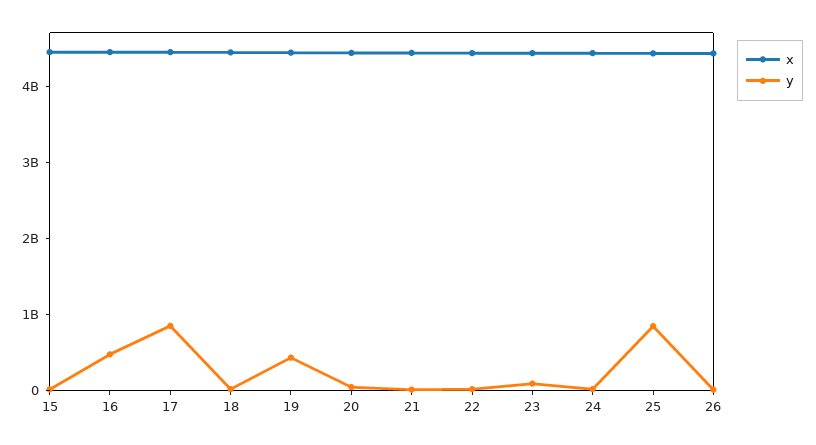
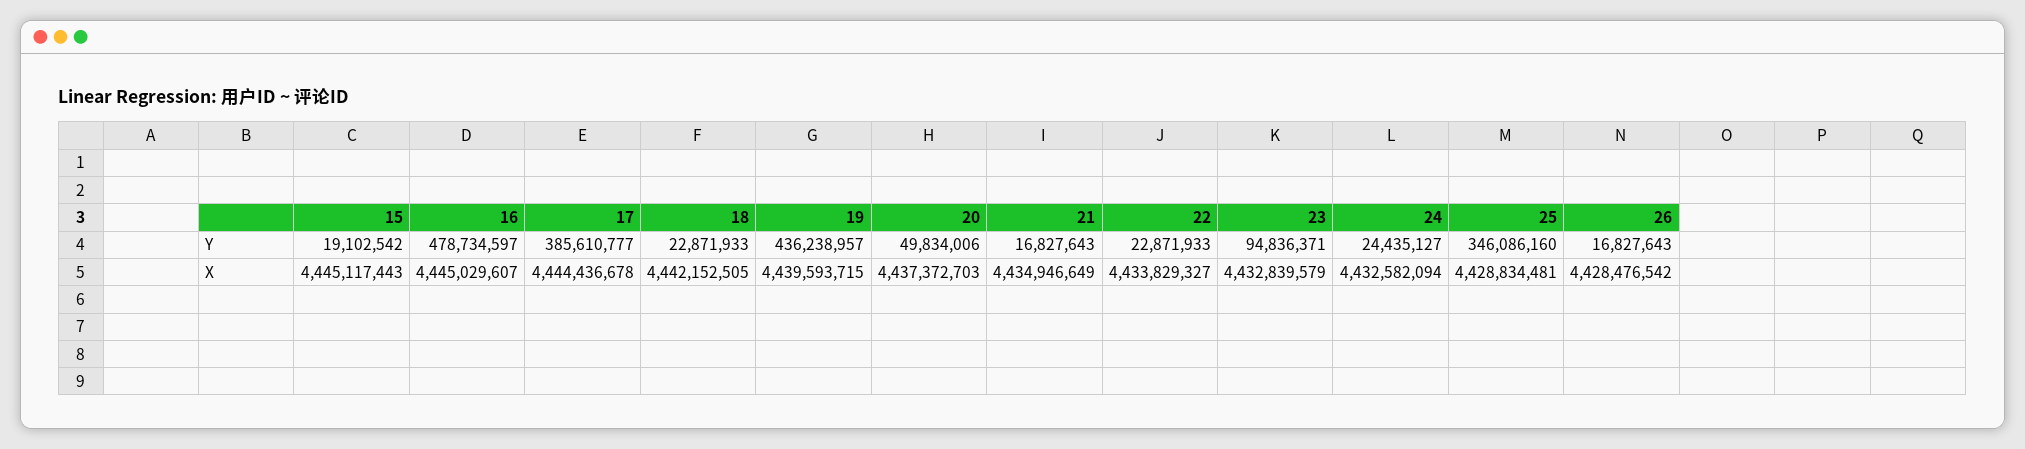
y, 17: 800000000 -> 385610777
y, 25: 800000000 -> 346086160

